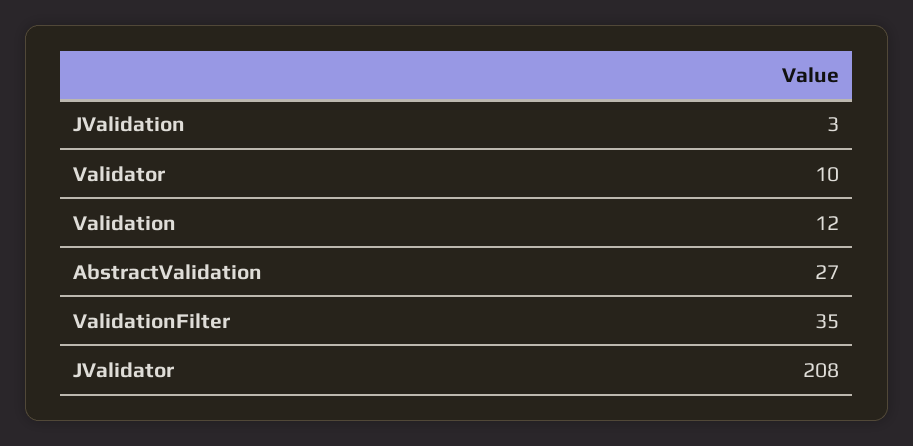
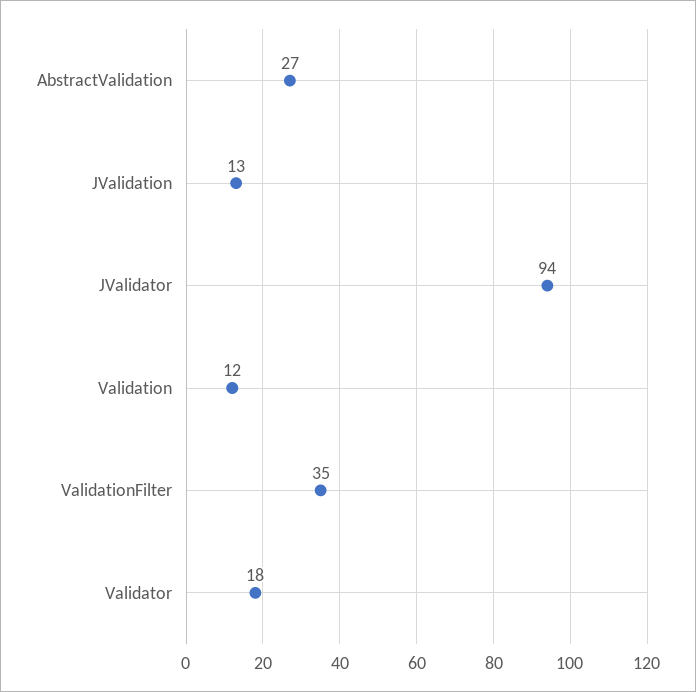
JValidation: 3 -> 13
Validator: 10 -> 18
JValidator: 208 -> 94

